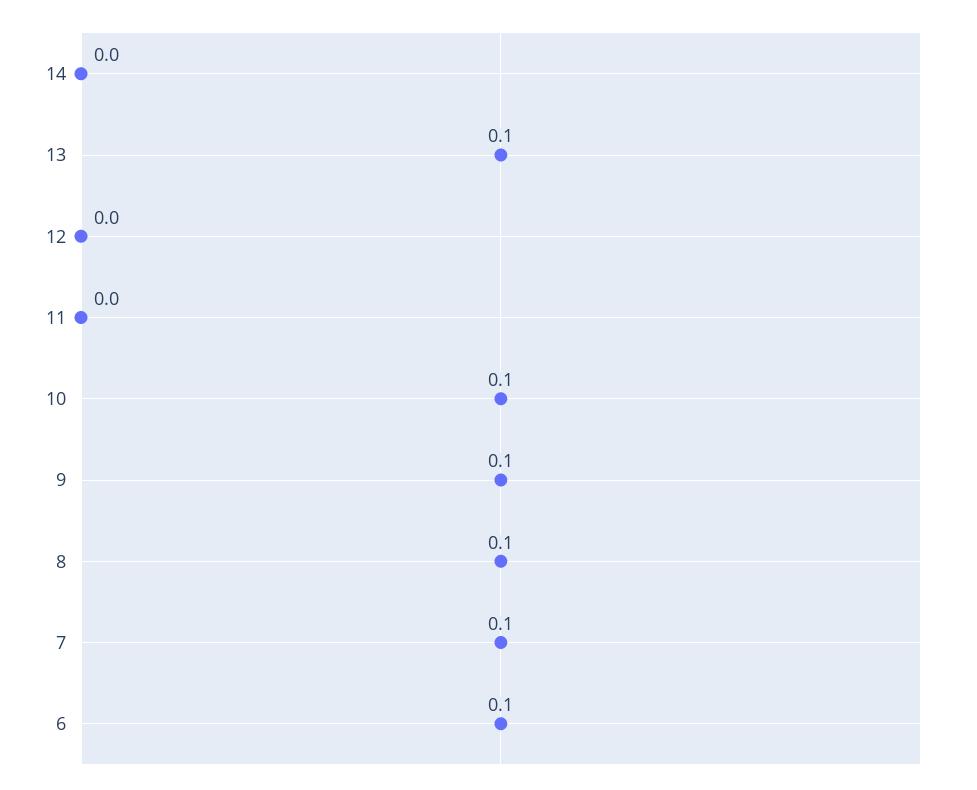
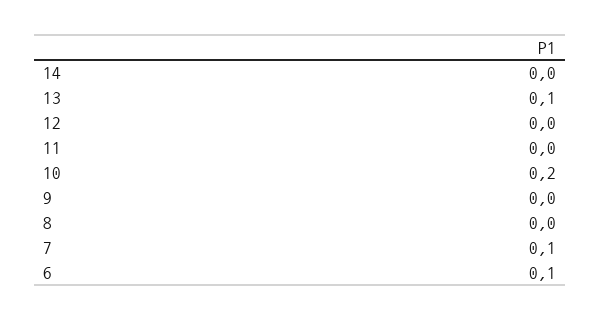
10: 0.1 -> 0.2
9: 0.1 -> 0
8: 0.1 -> 0

